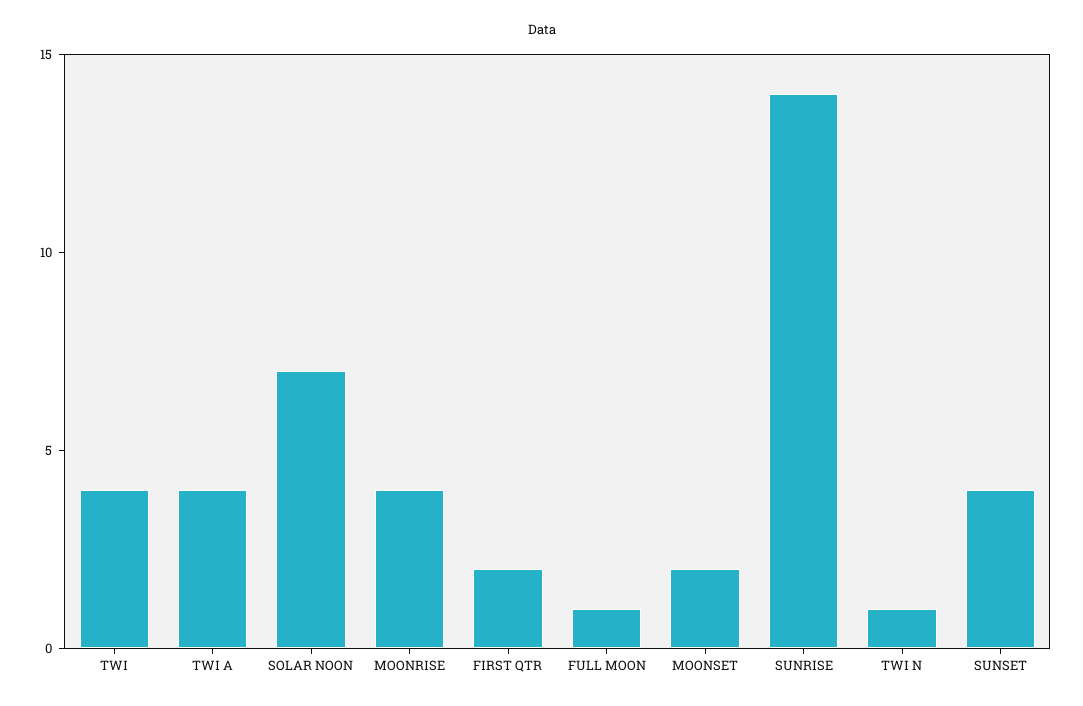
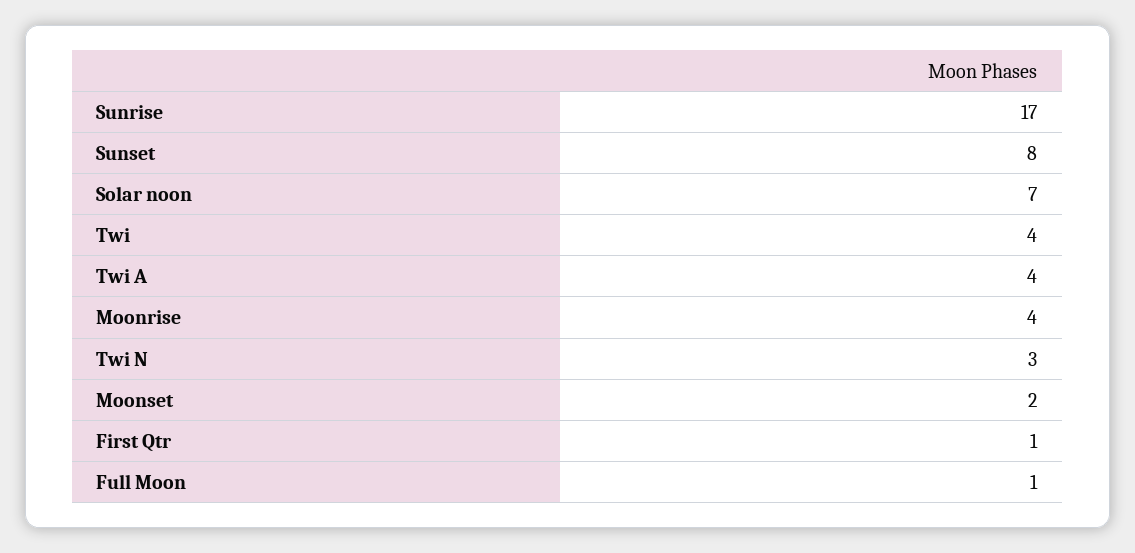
FIRST QTR: 2 -> 1
SUNRISE: 14 -> 17
TWI N: 1 -> 3
SUNSET: 4 -> 8

